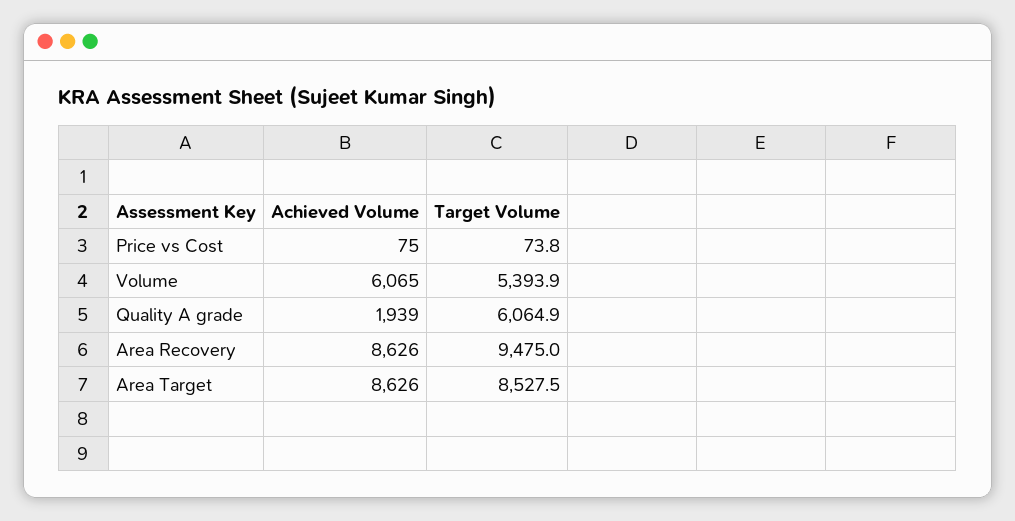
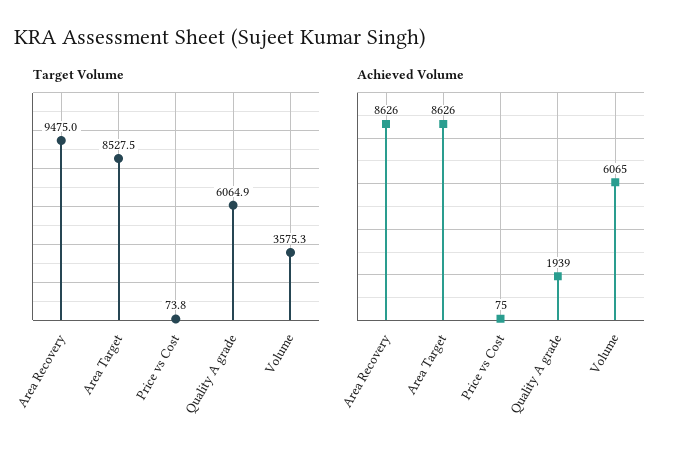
Target Volume, Volume: 5393.9 -> 3575.3

